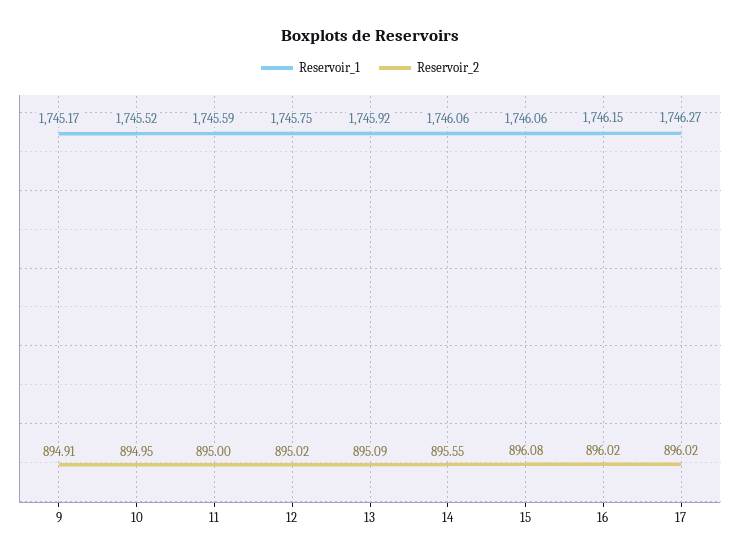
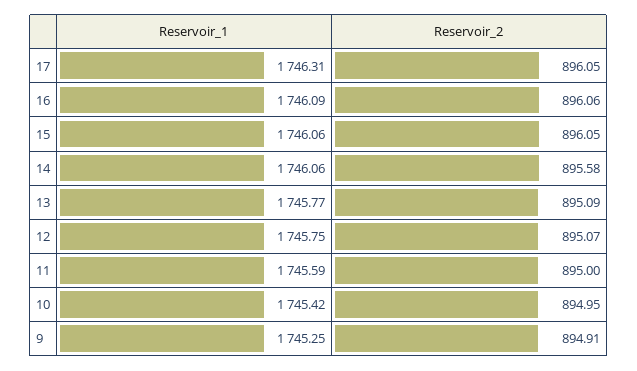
Reservoir_1, 9: 1745.17 -> 1745.25
Reservoir_1, 10: 1745.52 -> 1745.42
Reservoir_2, 12: 895.02 -> 895.07
Reservoir_1, 13: 1745.92 -> 1745.77
Reservoir_2, 14: 895.55 -> 895.58
Reservoir_2, 15: 896.08 -> 896.05
Reservoir_1, 16: 1746.15 -> 1746.09
Reservoir_2, 16: 896.02 -> 896.06
Reservoir_1, 17: 1746.27 -> 1746.31
Reservoir_2, 17: 896.02 -> 896.05

